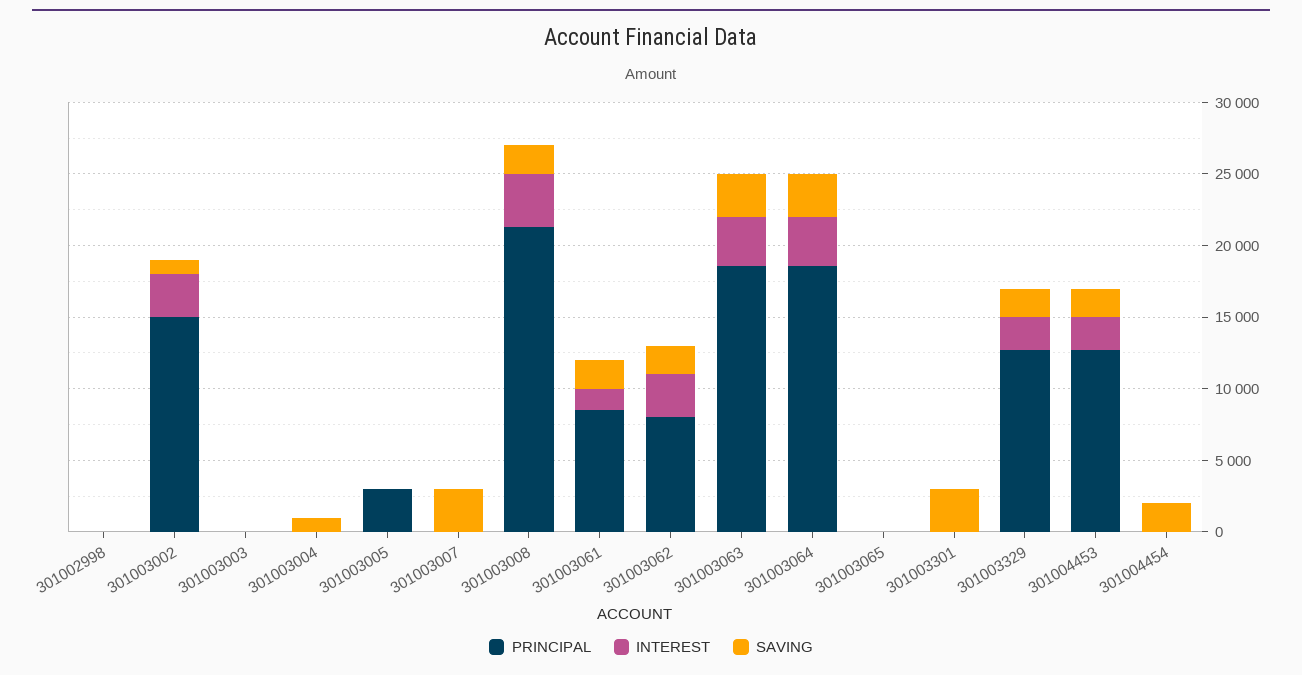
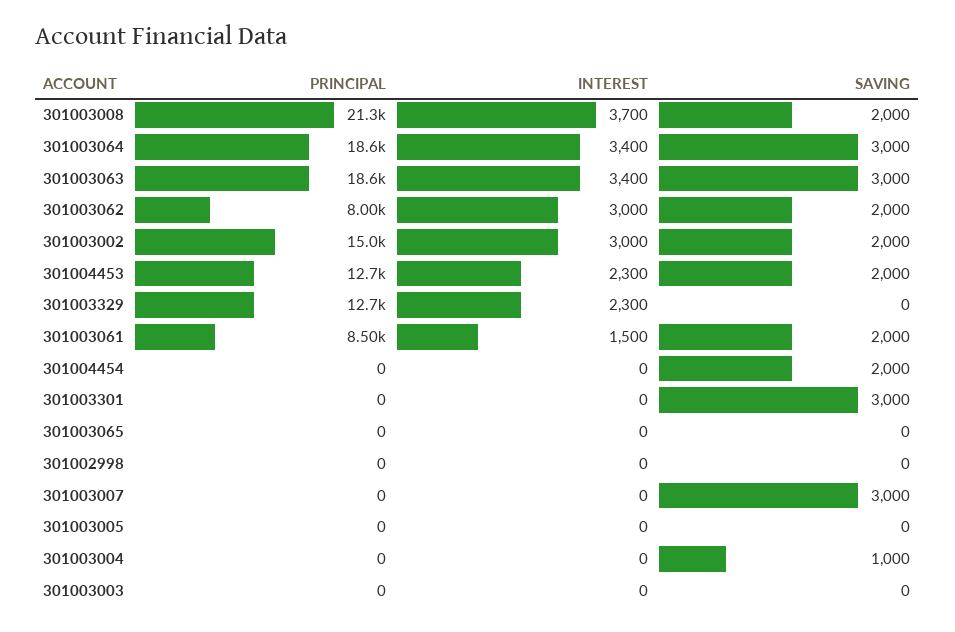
SAVING, 301003002: 1000 -> 2000
PRINCIPAL, 301003005: 3000 -> 0
SAVING, 301003329: 2000 -> 0

